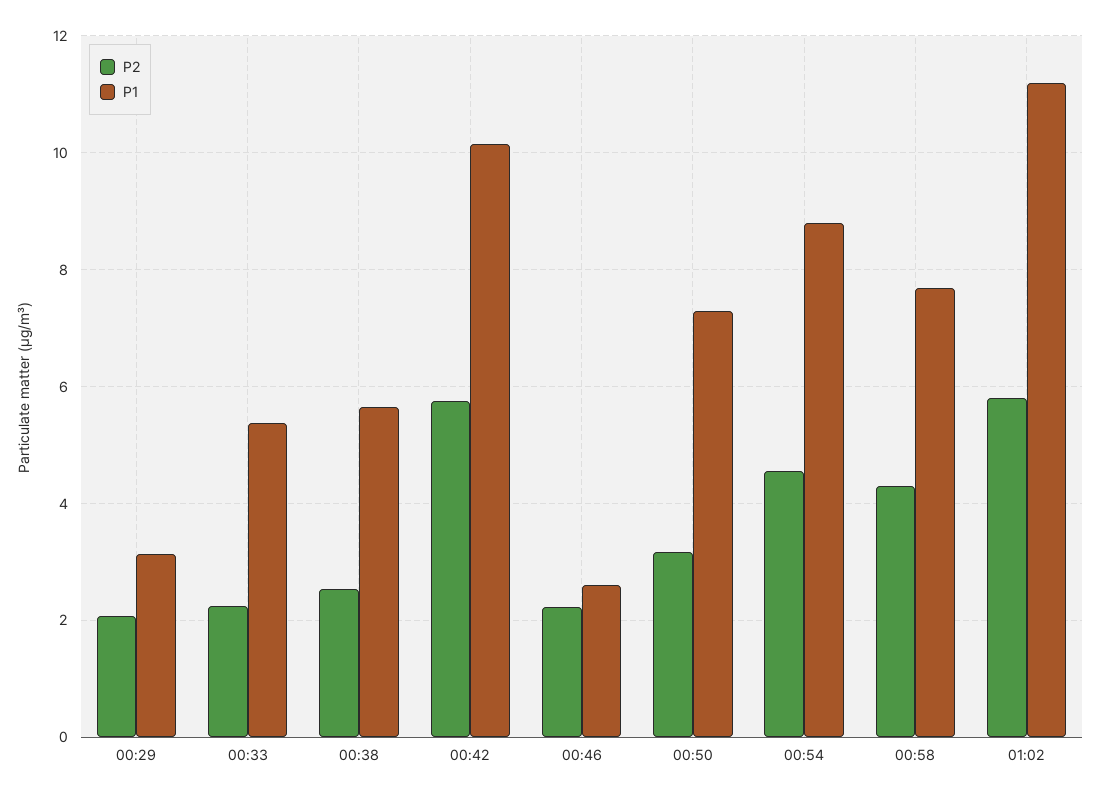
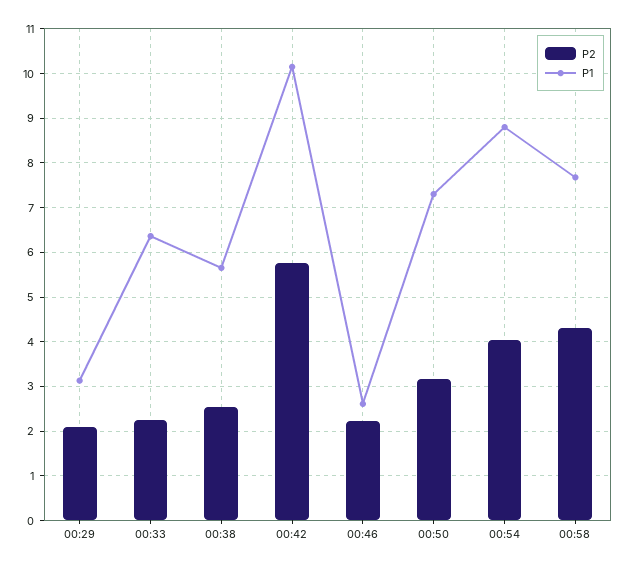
P1, 00:33: 5.4 -> 6.4
P2, 00:54: 4.6 -> 4
P2, 01:02: 5.8 -> none
P1, 01:02: 11.2 -> none

